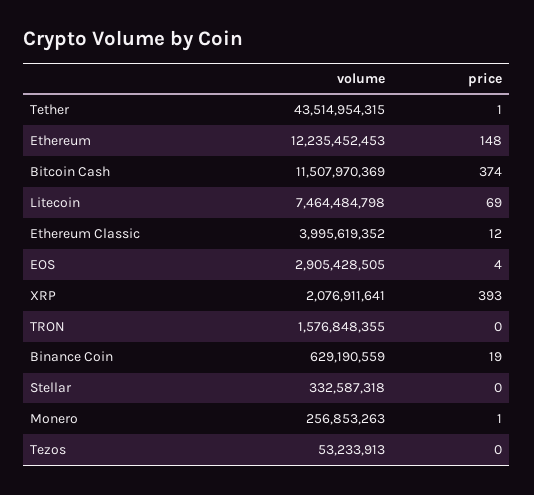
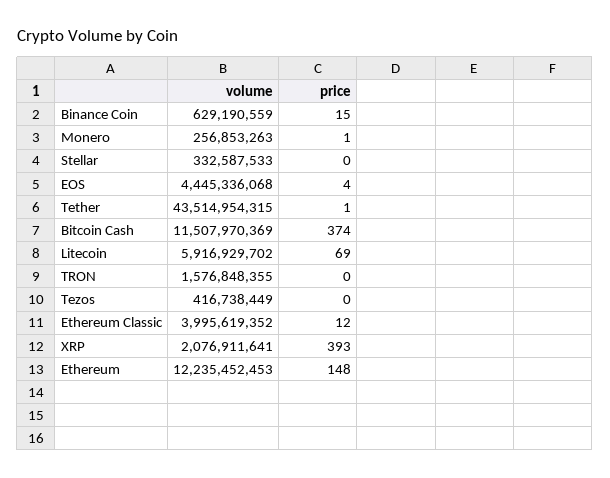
volume, Litecoin: 7464484798 -> 5916929702
volume, EOS: 2905428505 -> 4445336068
price, Binance Coin: 19 -> 15
volume, Stellar: 332587318 -> 332587533
volume, Tezos: 53233913 -> 416738449

